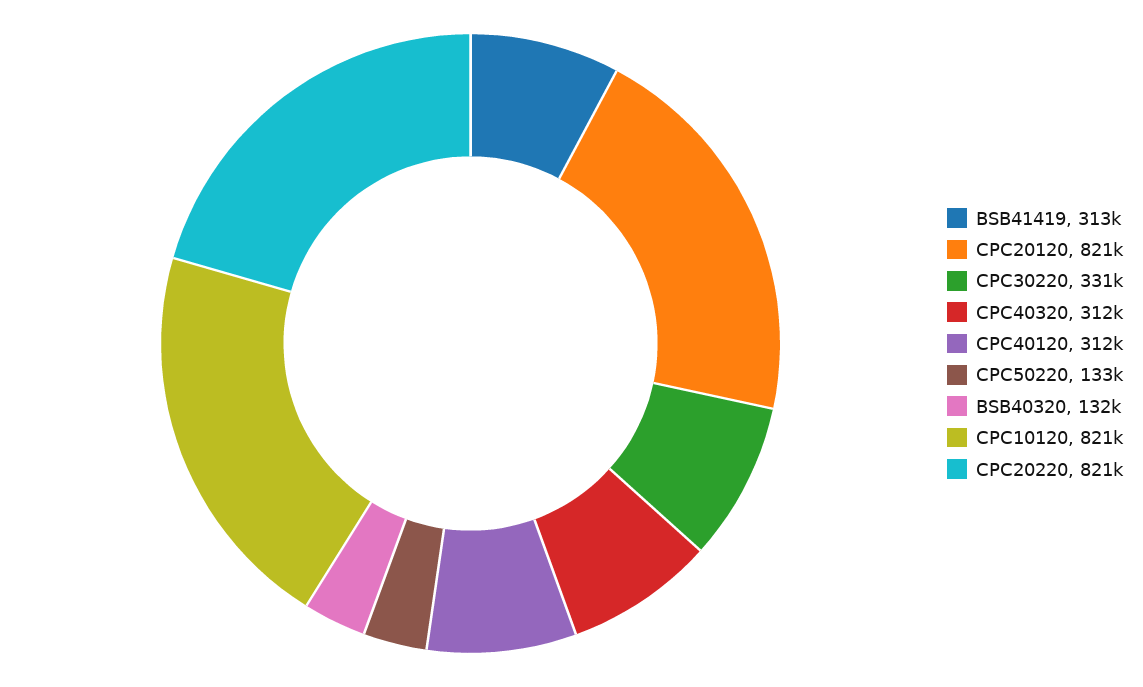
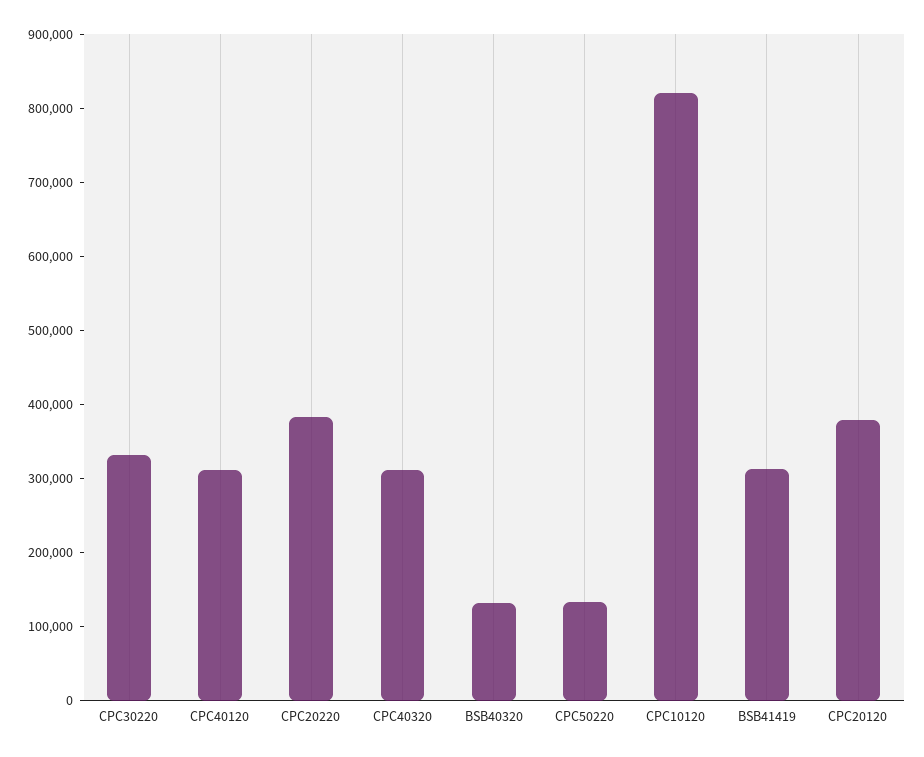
CPC20120: 821000 -> 380000
CPC20220: 821000 -> 380000

